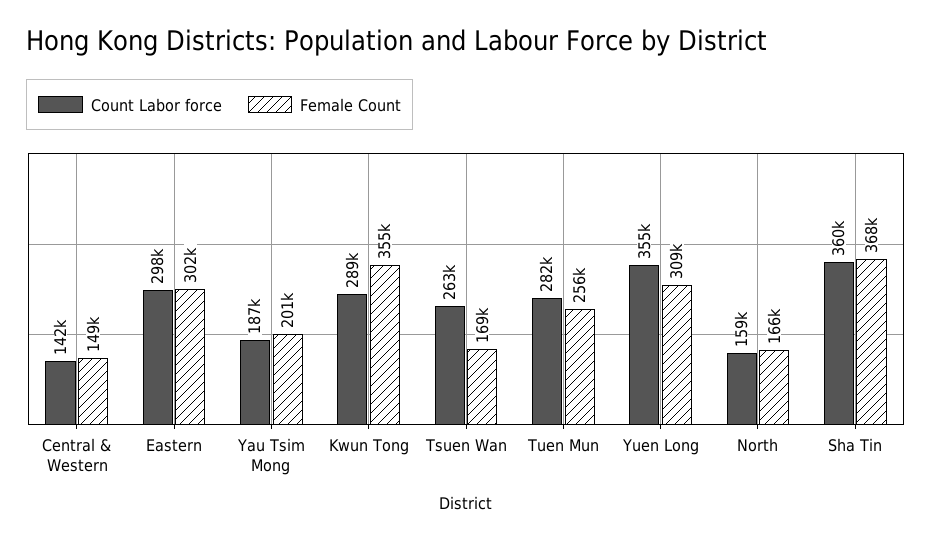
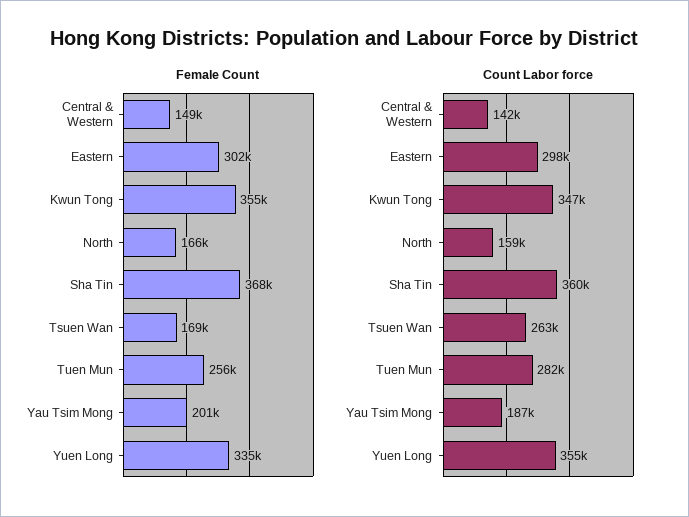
Count Labor force, Kwun Tong: 289000 -> 347000
Female Count, Yuen Long: 309000 -> 335000

